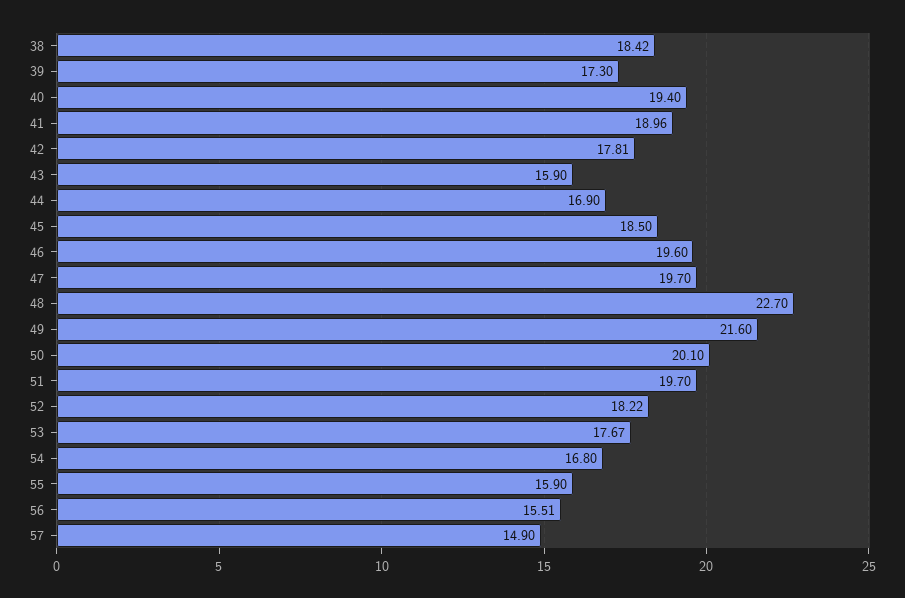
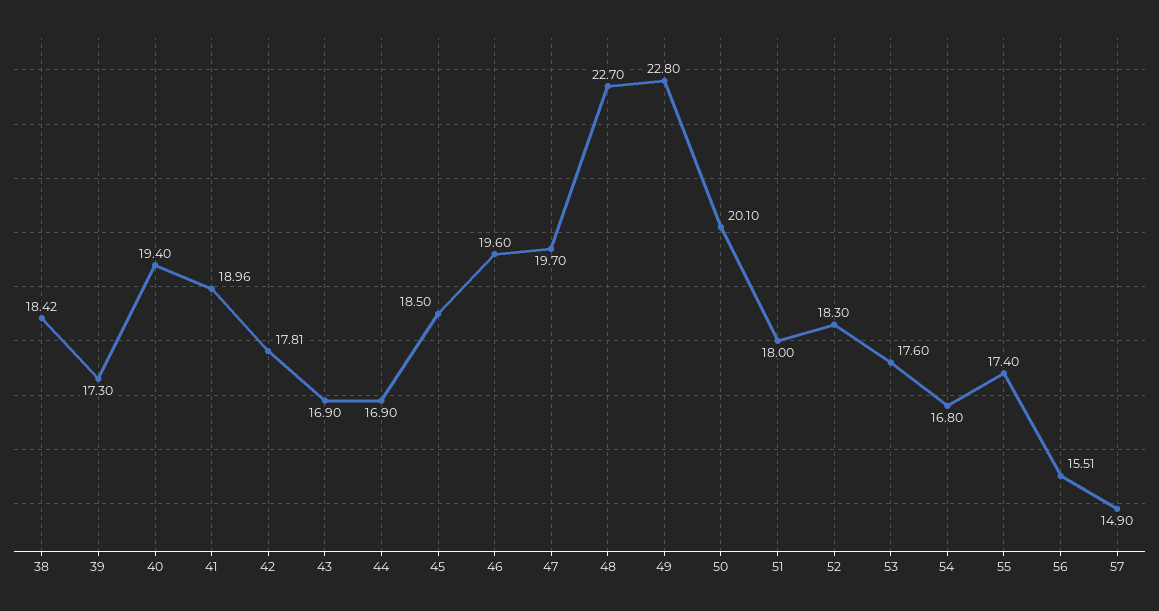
43: 15.9 -> 16.9
49: 21.6 -> 22.8
51: 19.7 -> 18
52: 18.22 -> 18.3
53: 17.67 -> 17.6
55: 15.9 -> 17.4

